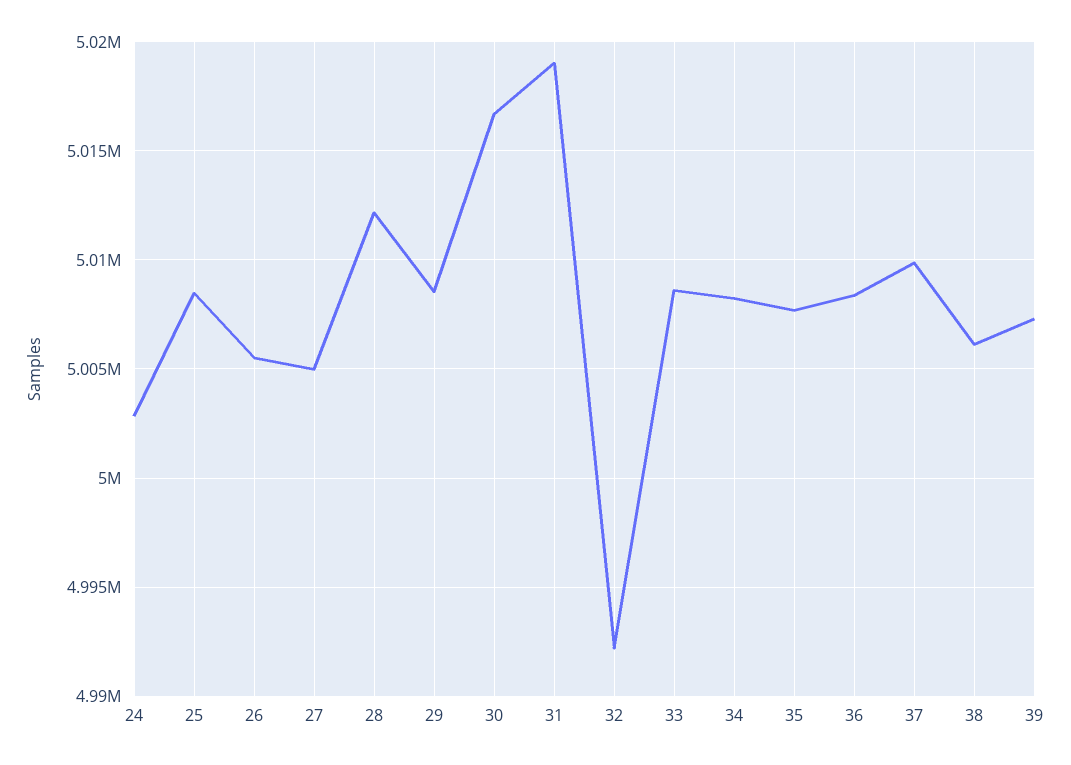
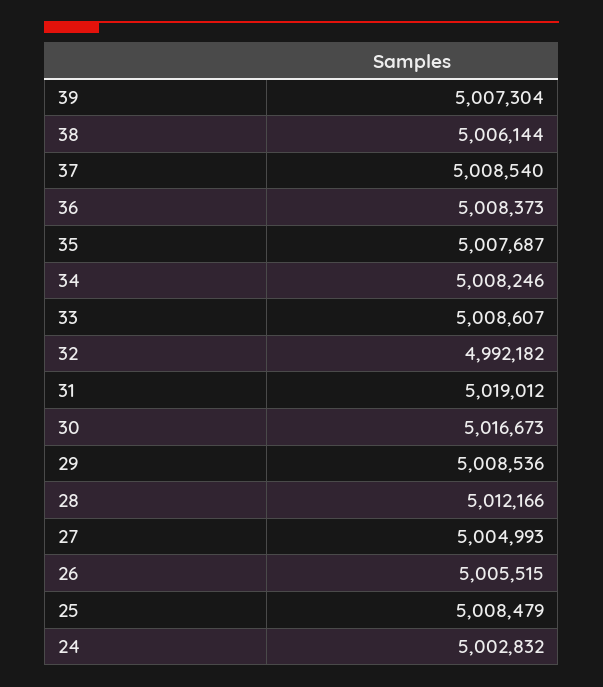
37: 5010000 -> 5008540

